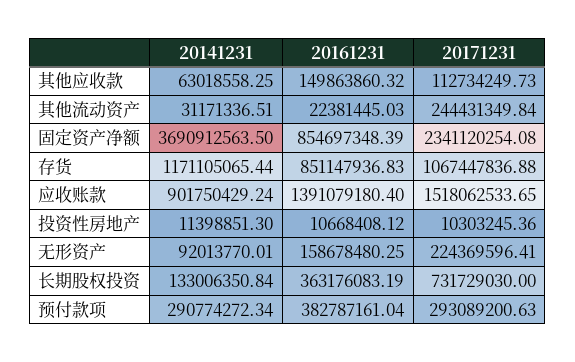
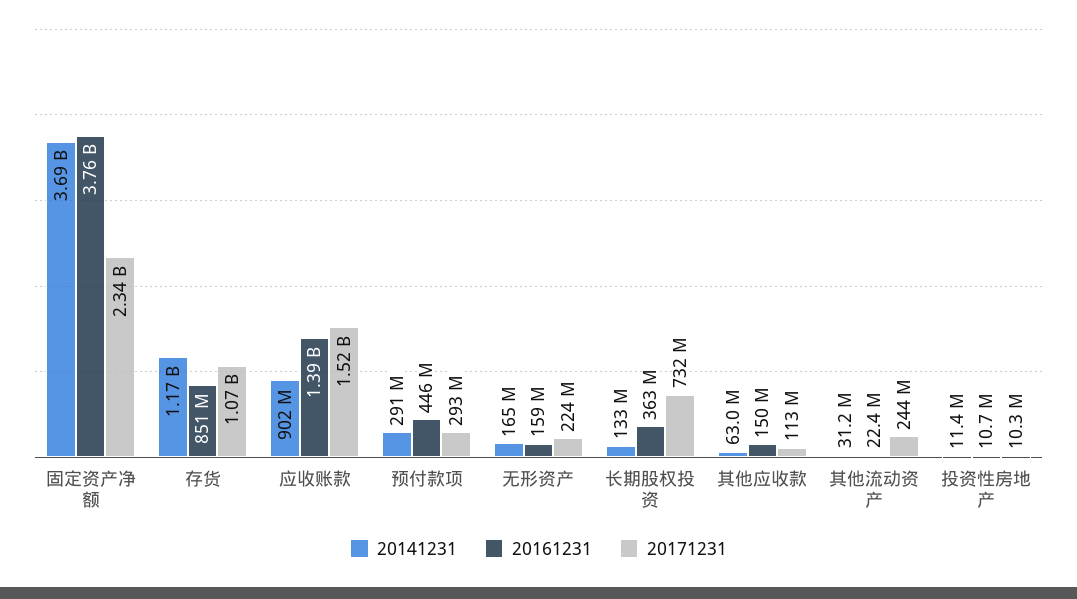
20161231, 固定资产净额: 854697348.39 -> 3760000000
20141231, 无形资产: 92013770.01 -> 165000000
20161231, 预付款项: 382787161.04 -> 446000000

